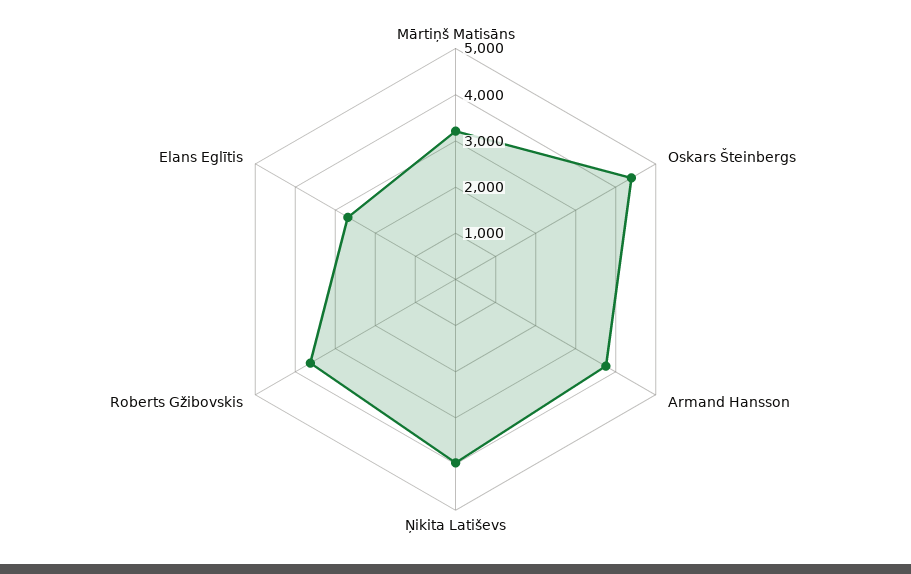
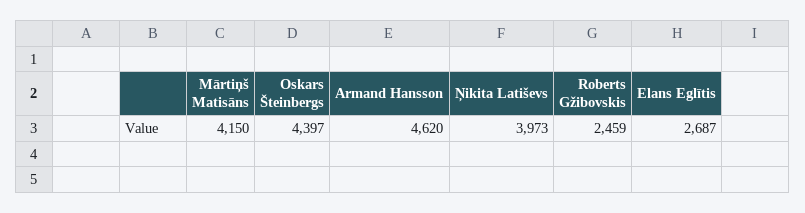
Mārtiņš Matisāns: 3200 -> 4150
Armand Hansson: 3800 -> 4620
Roberts Gžibovskis: 3600 -> 2459

